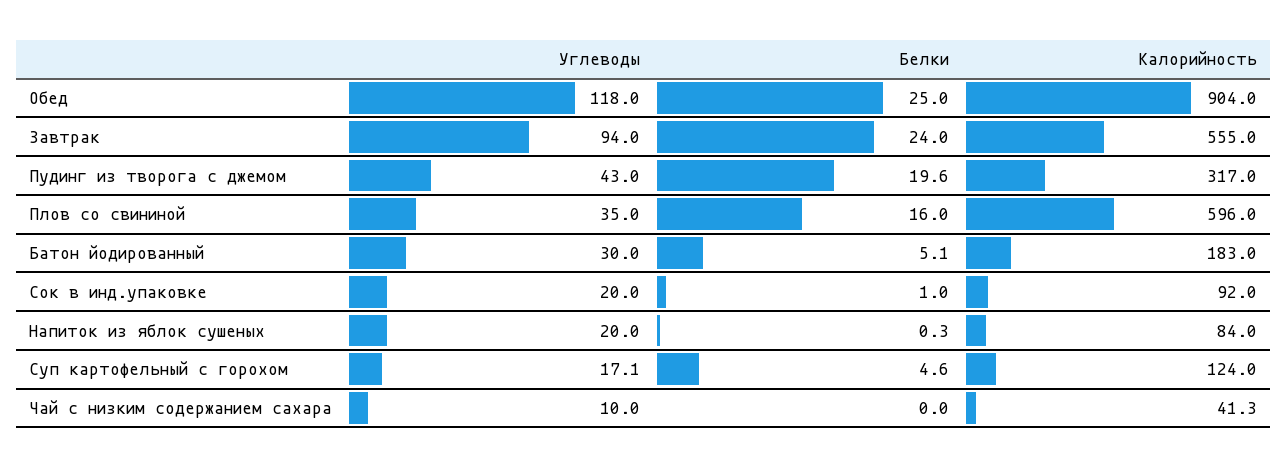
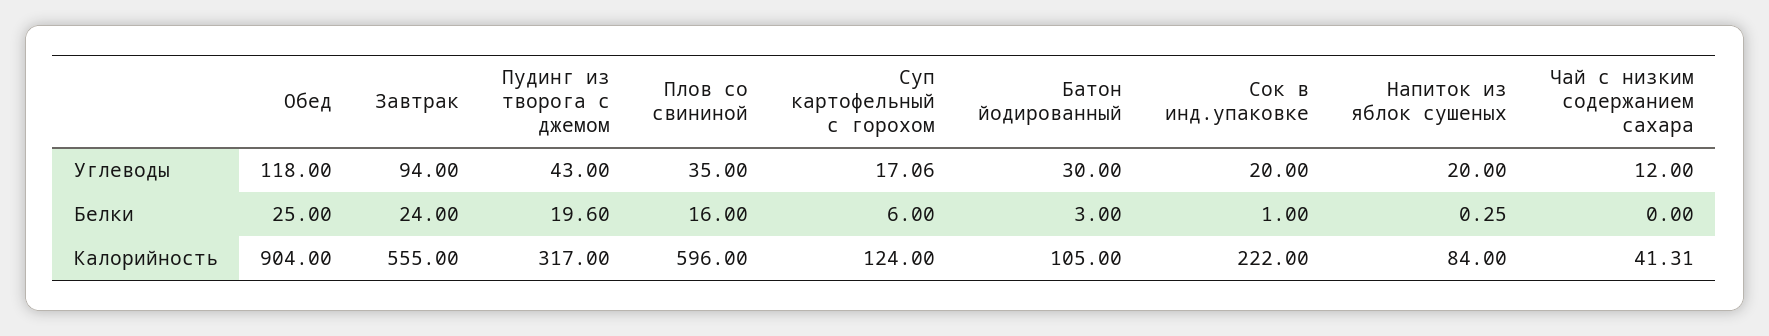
Белки, Батон йодированный: 5.1 -> 3
Калорийность, Батон йодированный: 183 -> 105
Калорийность, Сок в инд.упаковке: 92 -> 222
Белки, Суп картофельный с горохом: 4.6 -> 6
Углеводы, Чай с низким содержанием сахара: 10 -> 12

